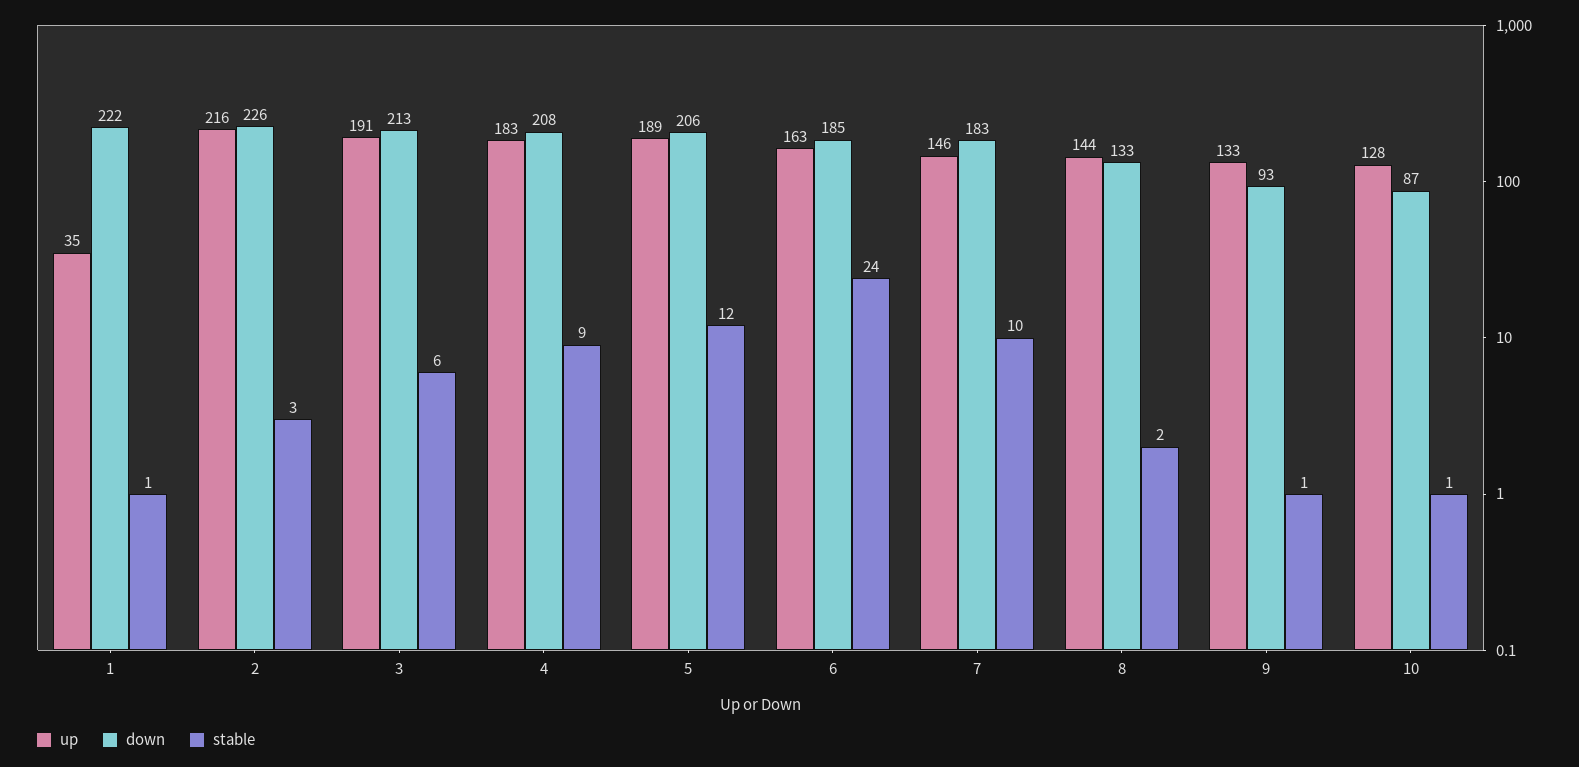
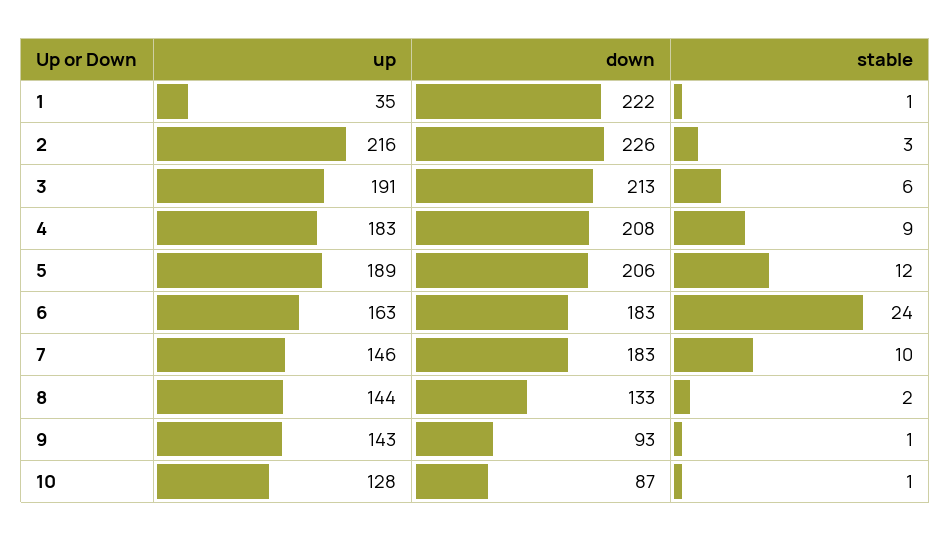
down, 6: 185 -> 183
up, 9: 133 -> 143

